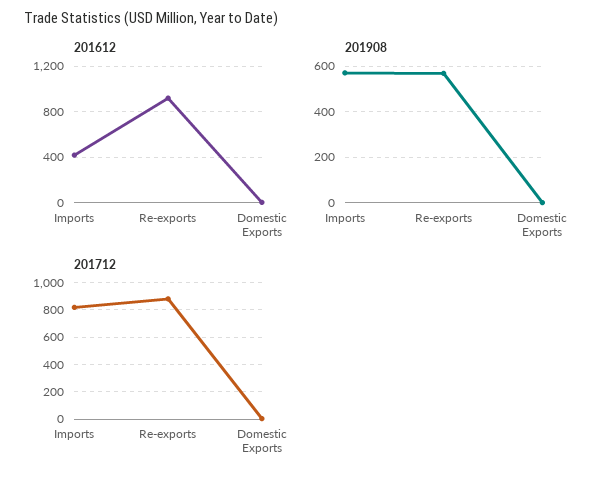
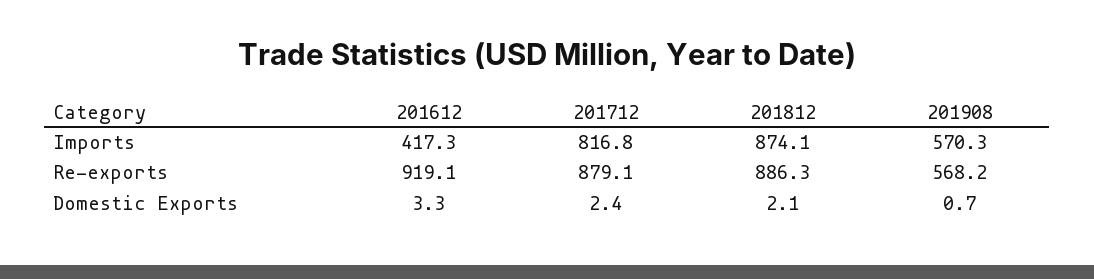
201812, Imports: none -> 874.1
201812, Re-exports: none -> 886.3
201812, Domestic Exports: none -> 2.1

